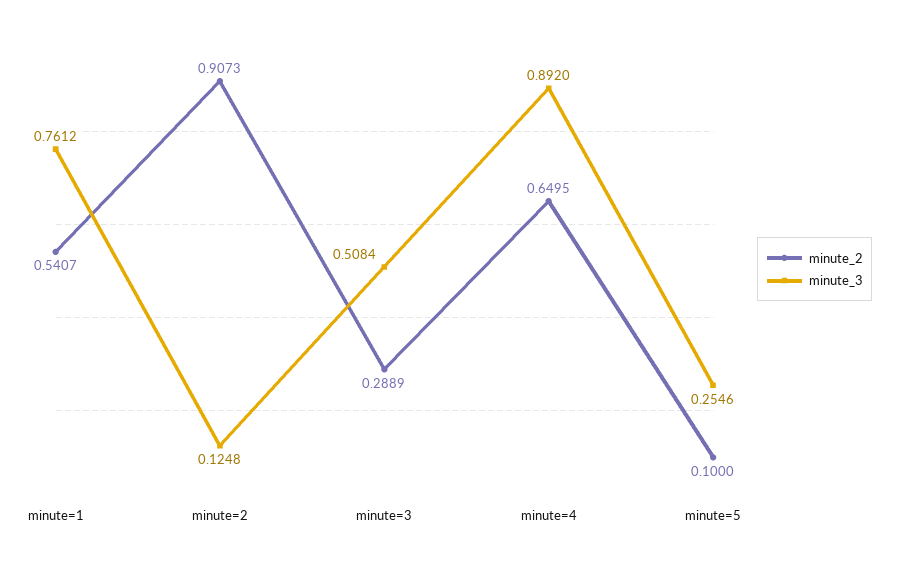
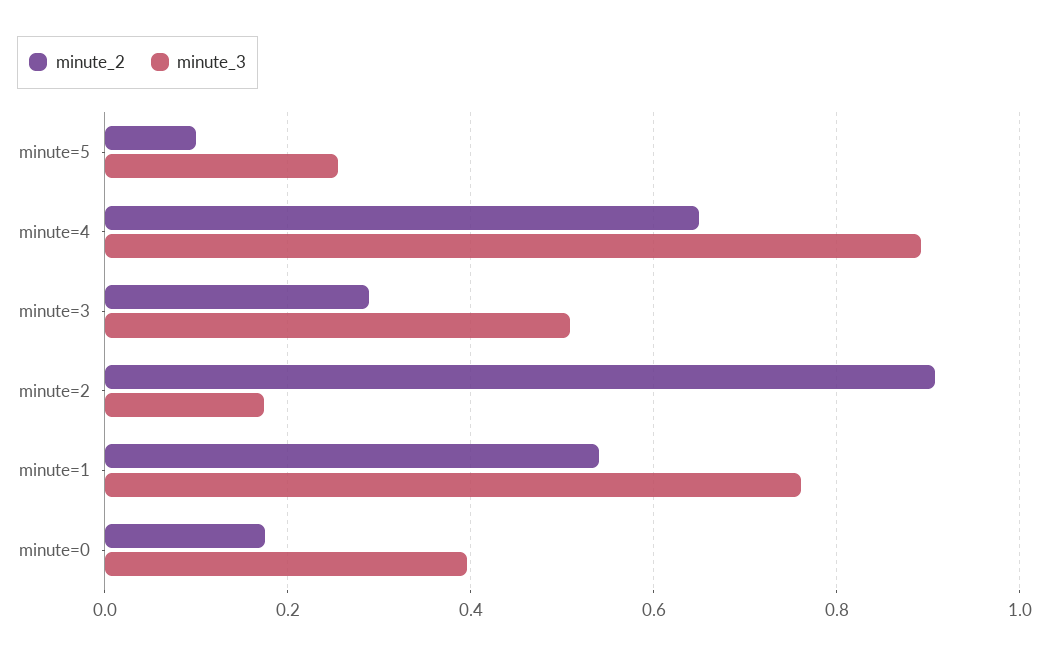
minute_3, minute=2: 0.1248 -> 0.18
minute_2, minute=0: none -> 0.18
minute_3, minute=0: none -> 0.4

